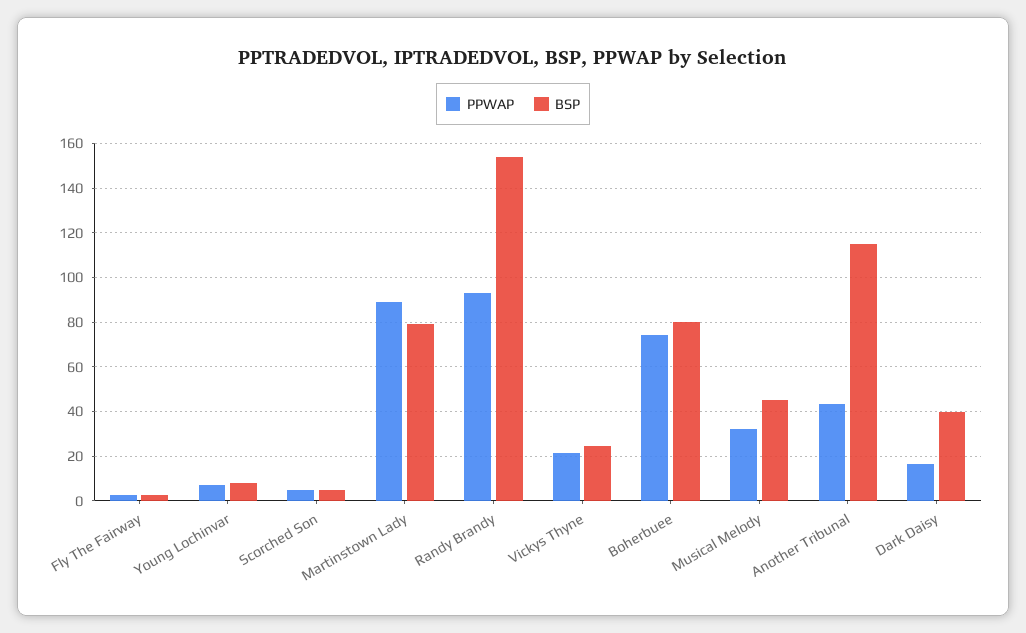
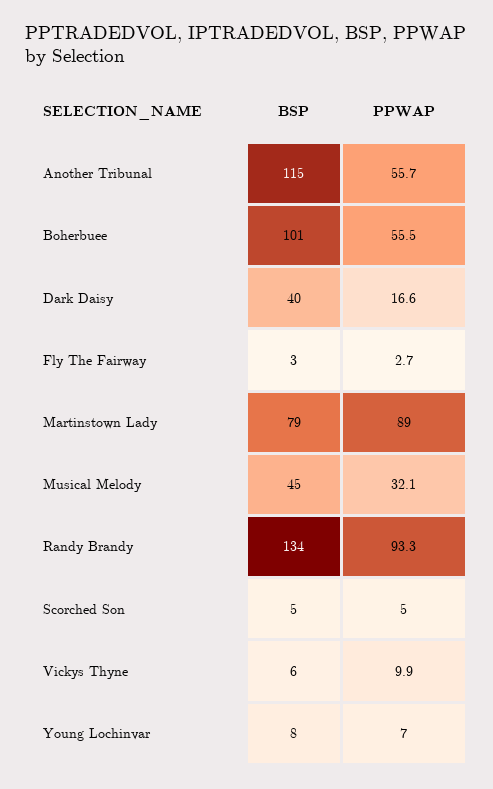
BSP, Randy Brandy: 155 -> 134
PPWAP, Vickys Thyne: 20 -> 9.9
BSP, Vickys Thyne: 25 -> 6
PPWAP, Boherbuee: 75 -> 55.5
BSP, Boherbuee: 80 -> 101
PPWAP, Another Tribunal: 45 -> 55.7

